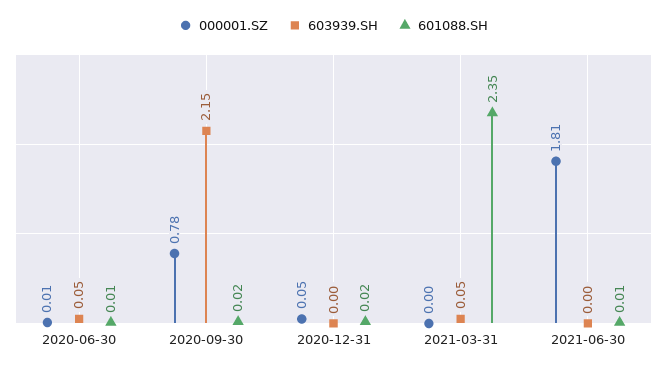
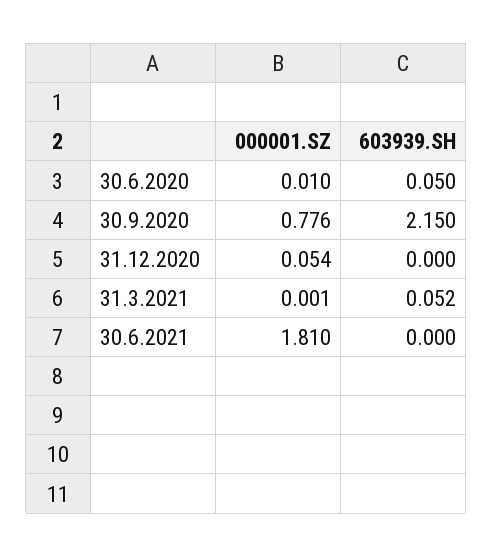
601088.SH, 2020-06-30: 0.01 -> none
601088.SH, 2020-09-30: 0.02 -> none
601088.SH, 2020-12-31: 0.02 -> none
601088.SH, 2021-03-31: 2.35 -> none
601088.SH, 2021-06-30: 0.01 -> none

